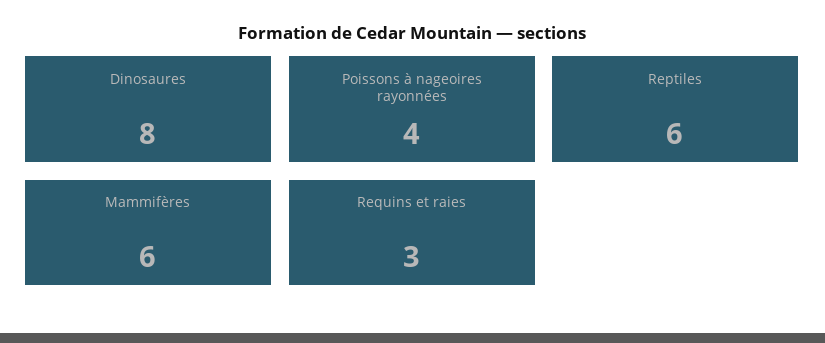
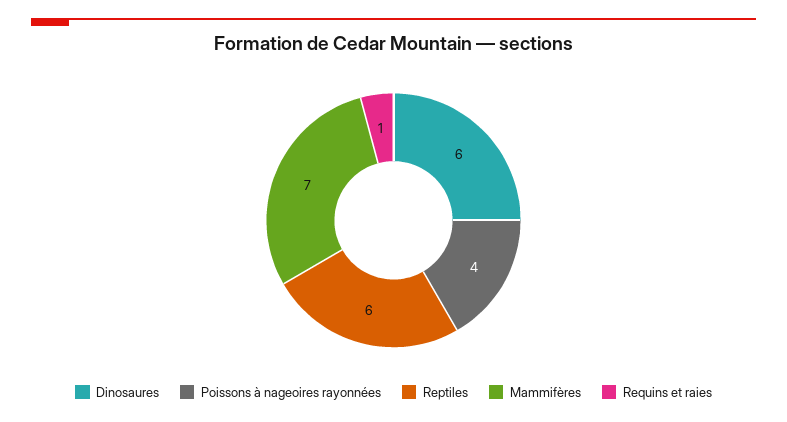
Dinosaures: 8 -> 6
Mammifères: 6 -> 7
Requins et raies: 3 -> 1

